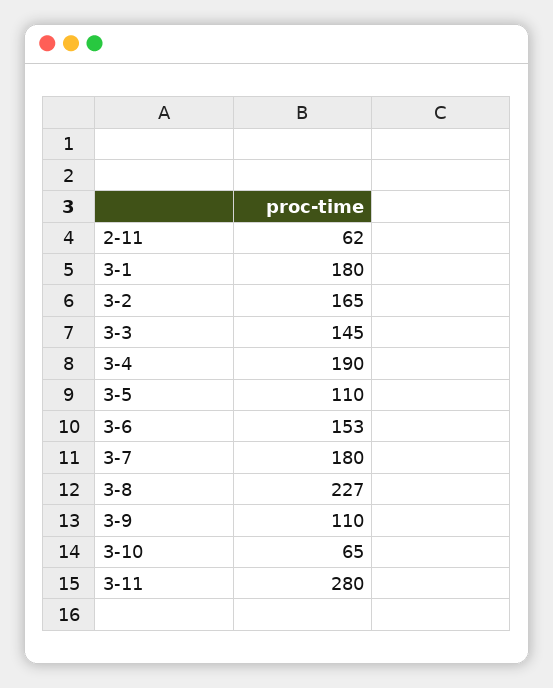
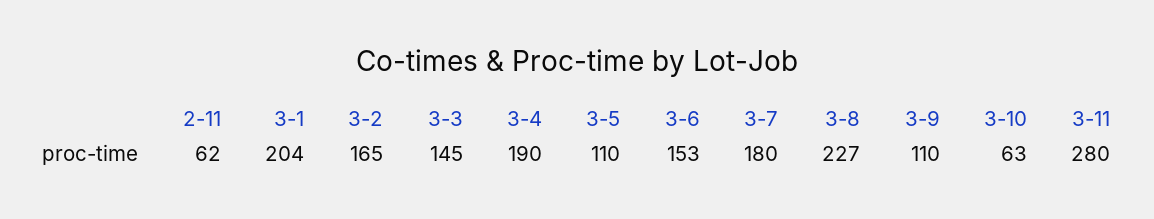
3-1: 180 -> 204
3-10: 65 -> 63

